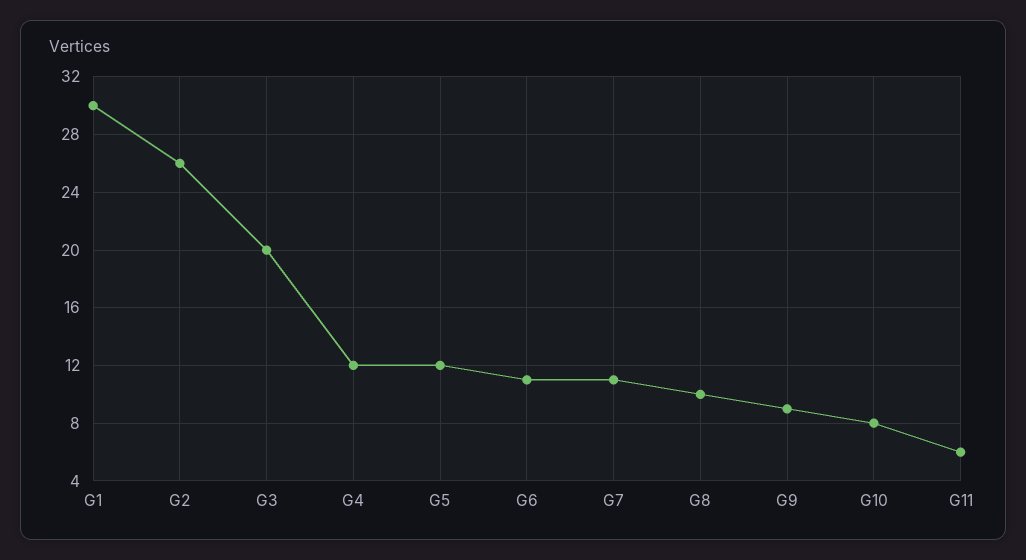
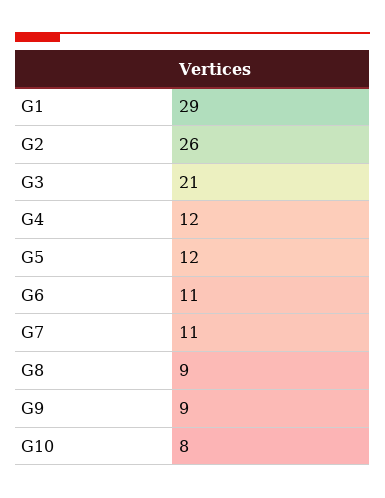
G1: 30 -> 29
G3: 20 -> 21
G8: 10 -> 9
G11: 6 -> none

